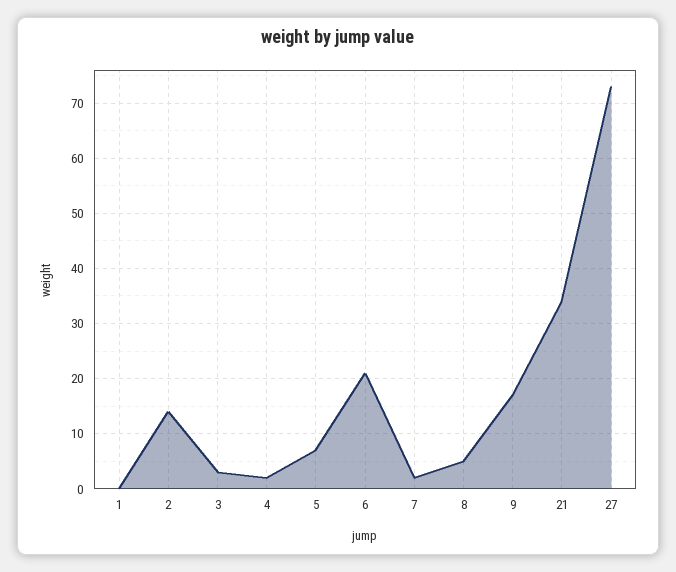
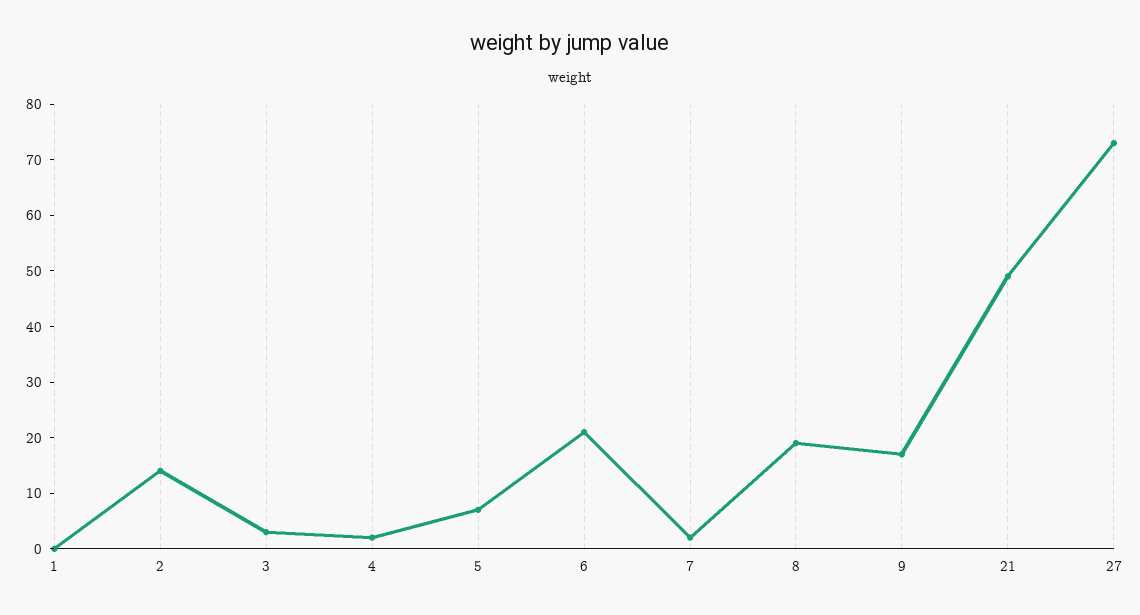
8: 5 -> 20
21: 35 -> 50

